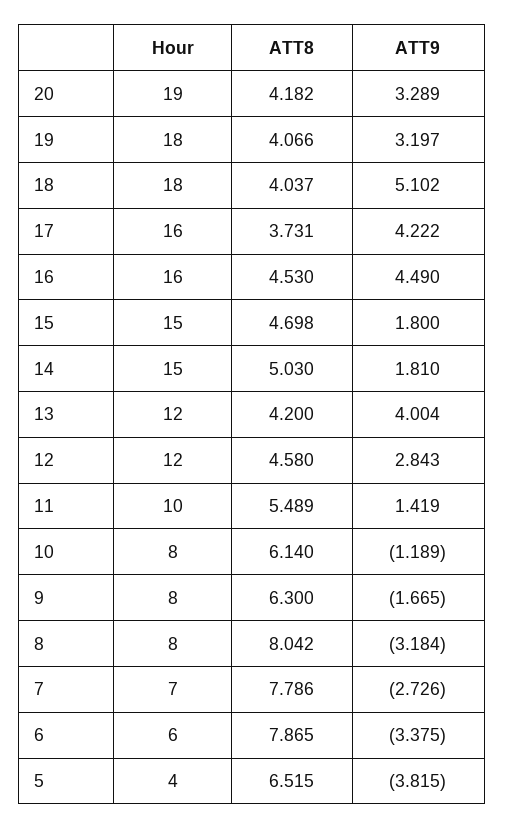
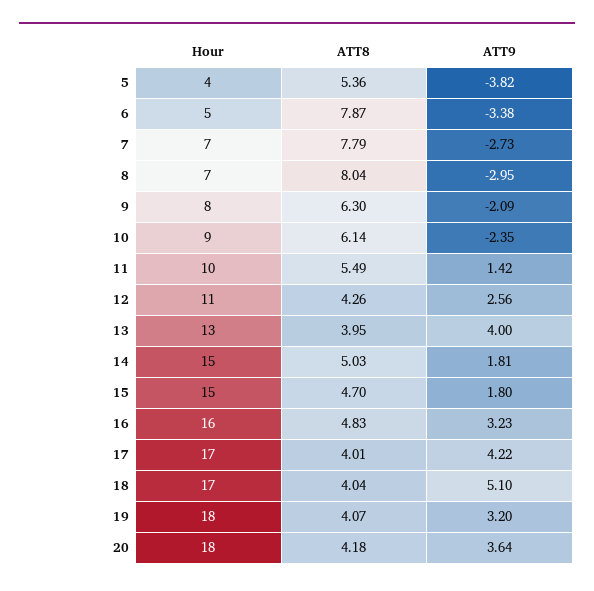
Hour, 20: 19 -> 18
ATT9, 20: 3.289 -> 3.64
Hour, 18: 18 -> 17
Hour, 17: 16 -> 17
ATT8, 17: 3.731 -> 4.01
ATT8, 16: 4.53 -> 4.83
ATT9, 16: 4.49 -> 3.23
Hour, 13: 12 -> 13
ATT8, 13: 4.2 -> 3.95
Hour, 12: 12 -> 11
ATT8, 12: 4.58 -> 4.26
ATT9, 12: 2.843 -> 2.56
Hour, 10: 8 -> 9
ATT9, 10: -1.189 -> -2.35
ATT9, 9: -1.665 -> -2.09
Hour, 8: 8 -> 7
ATT9, 8: -3.184 -> -2.95
Hour, 6: 6 -> 5
ATT8, 5: 6.515 -> 5.36

